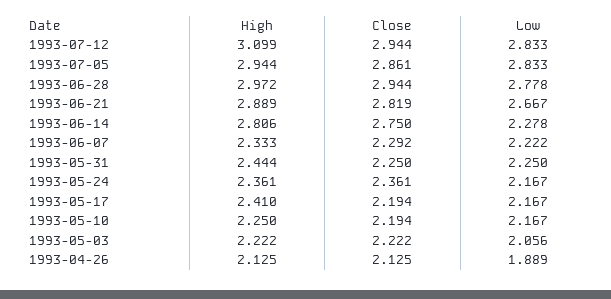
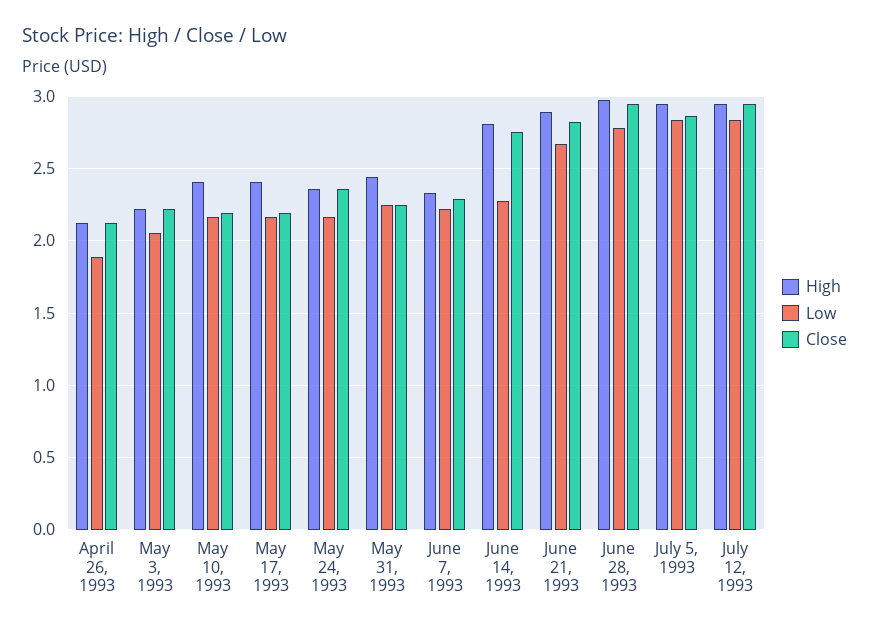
High, 1993-07-12: 3.099 -> 2.95
High, 1993-05-10: 2.25 -> 2.4

